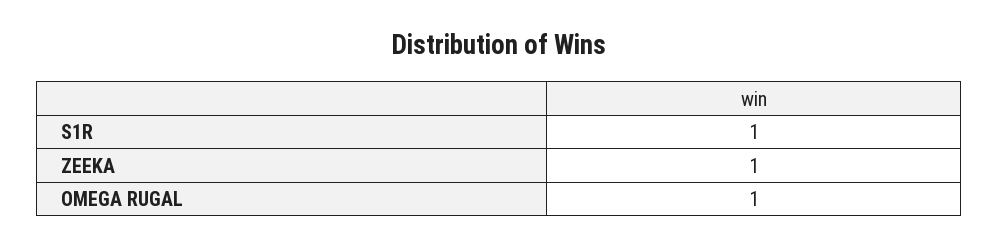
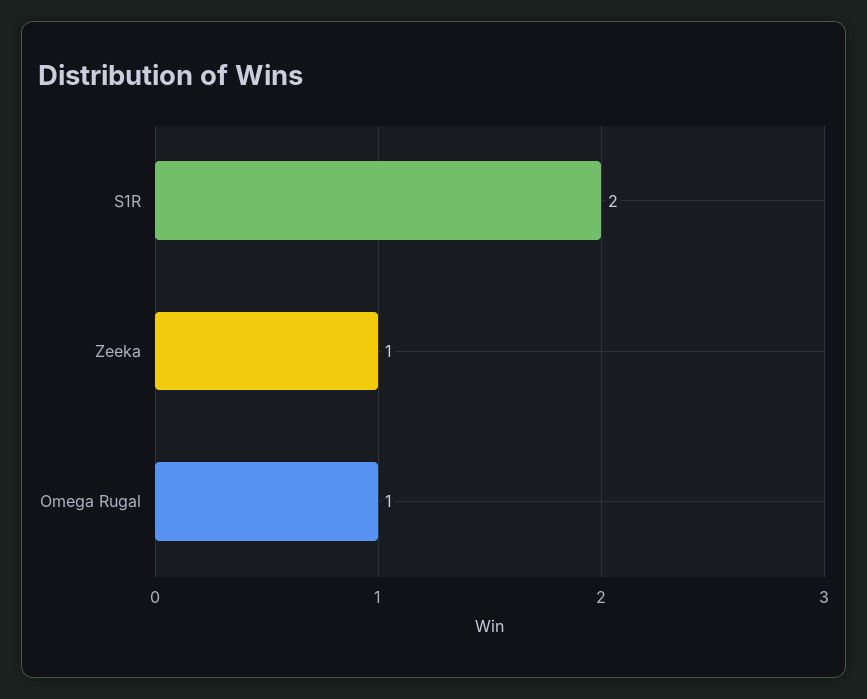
S1R: 1 -> 2

